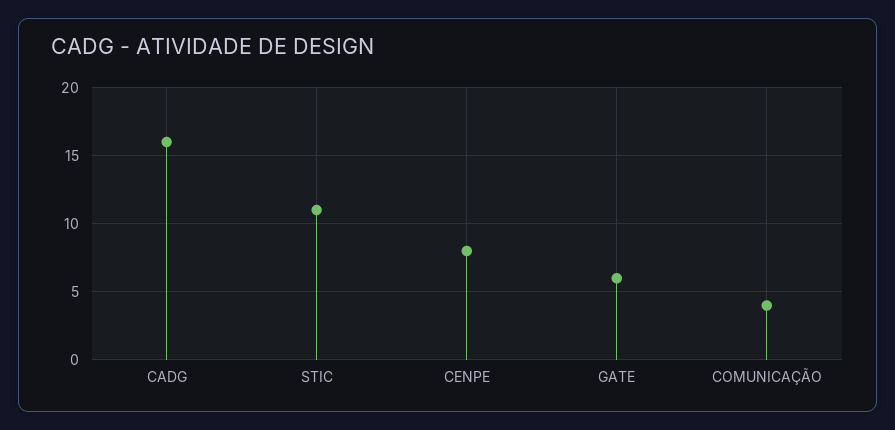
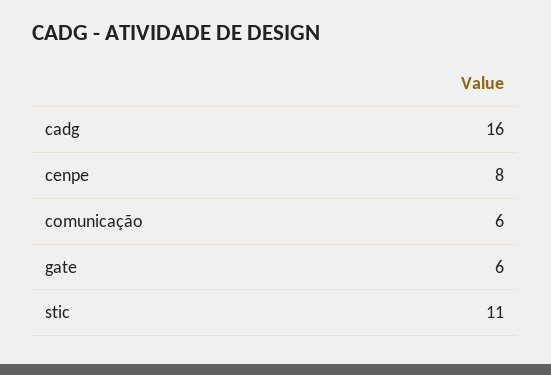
COMUNICAÇÃO: 4 -> 6

